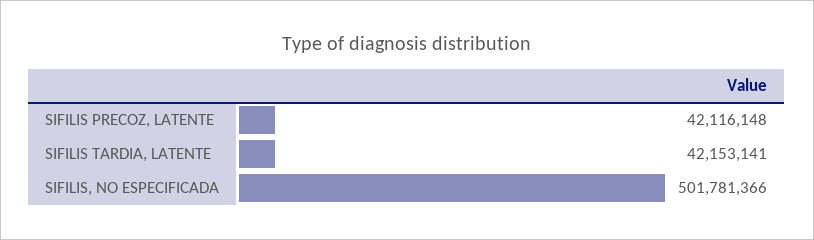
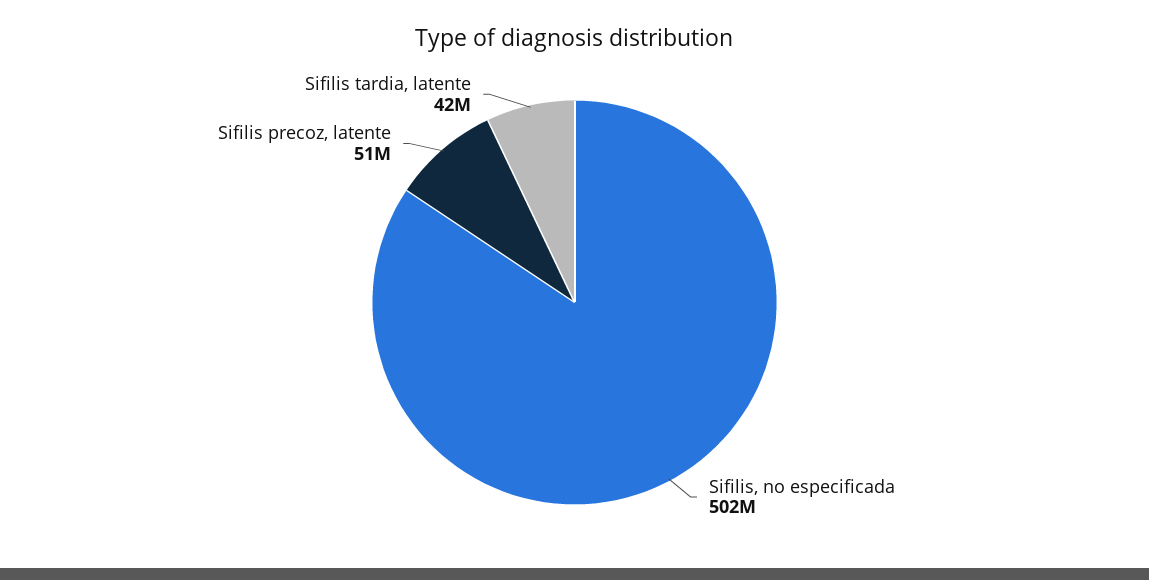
SIFILIS PRECOZ, LATENTE: 42116148 -> 51000000

